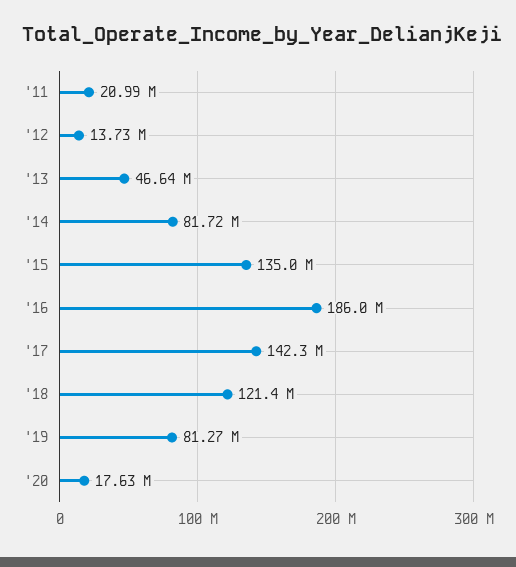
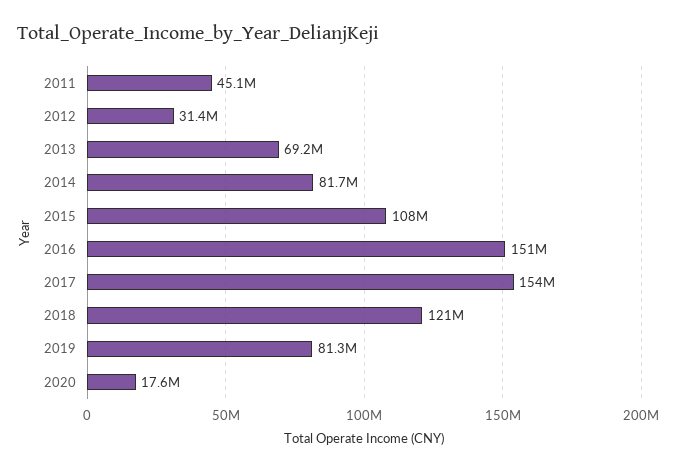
'11: 20990000 -> 45100000
'12: 13730000 -> 31400000
'13: 46640000 -> 69200000
'15: 135000000 -> 108000000
'16: 186000000 -> 151000000
'17: 142300000 -> 154000000

